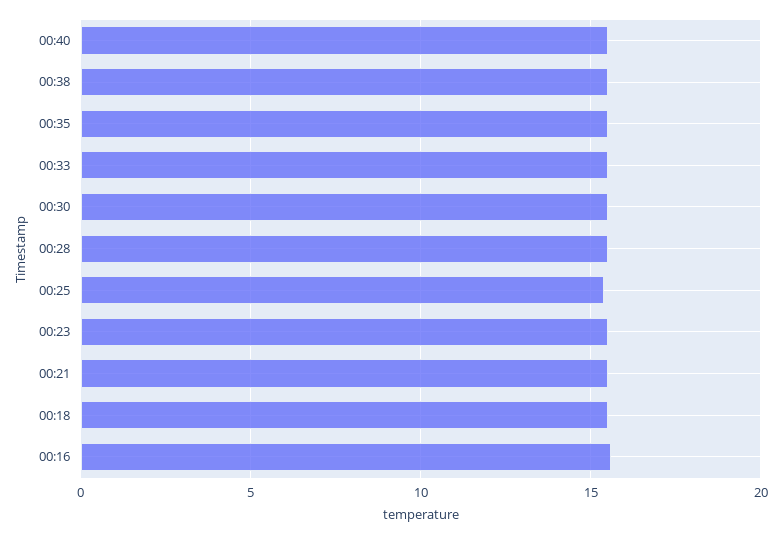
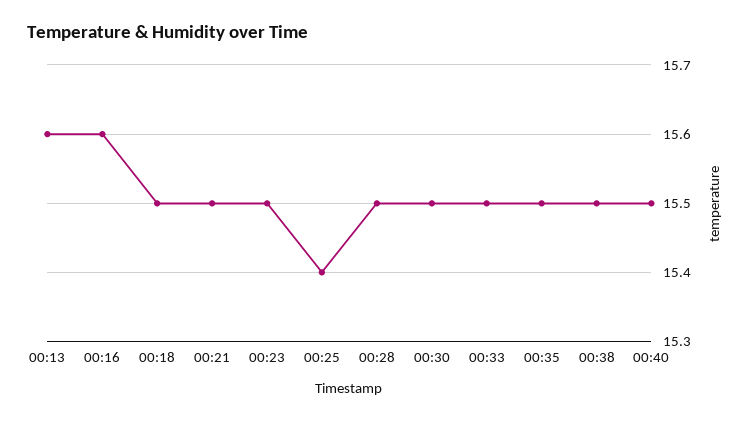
00:13: none -> 15.6

